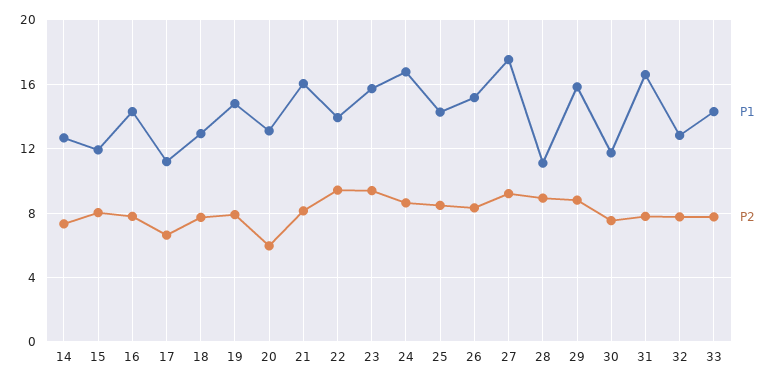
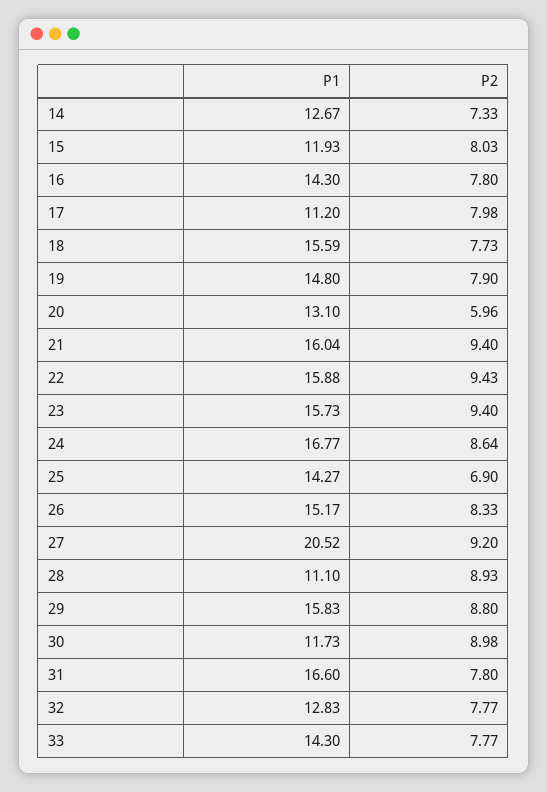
P2, 17: 6.5 -> 7.98
P1, 18: 13 -> 15.59
P2, 21: 8 -> 9.4
P1, 22: 14 -> 15.88
P2, 25: 8.5 -> 6.9
P1, 27: 17.5 -> 20.52
P2, 30: 7.5 -> 8.98

